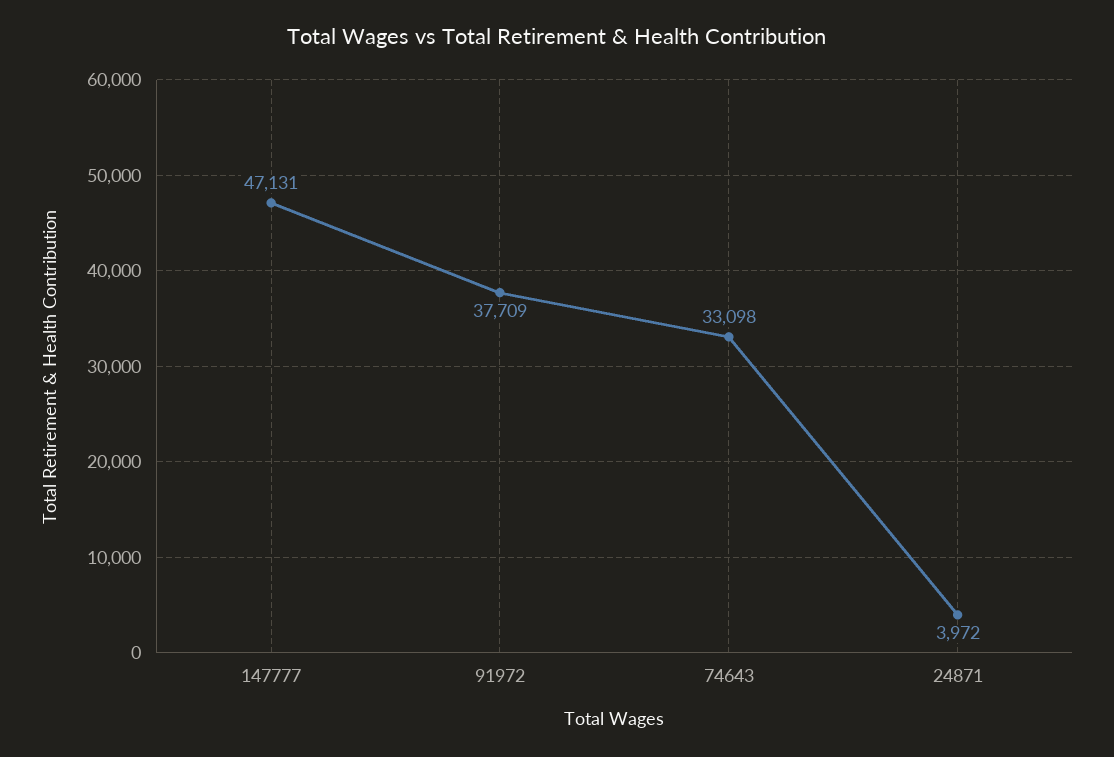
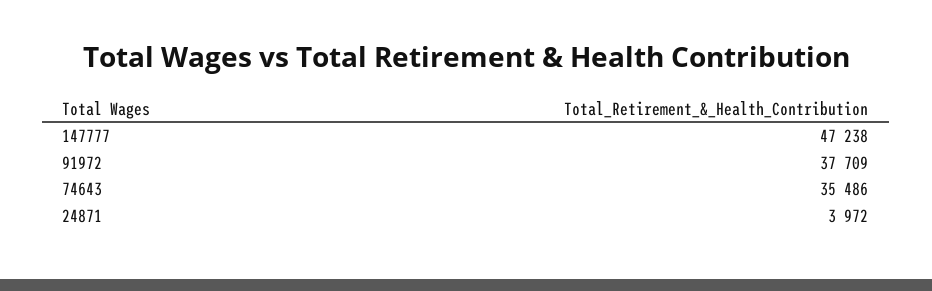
147777: 47131 -> 47238
74643: 33098 -> 35486

